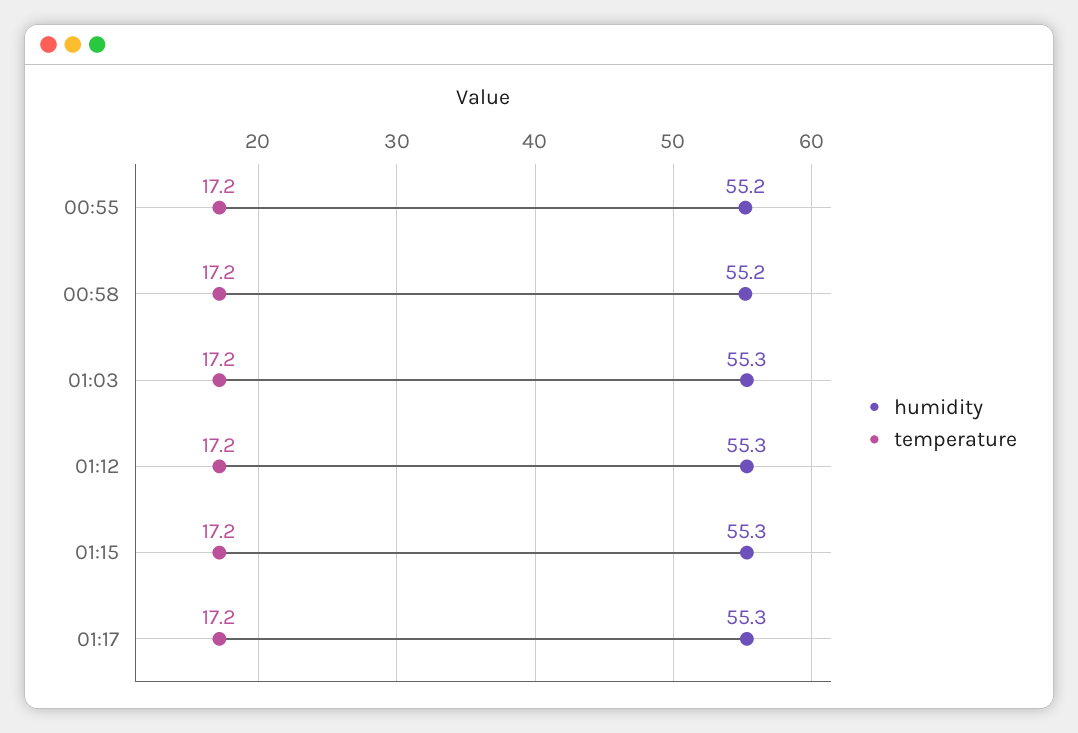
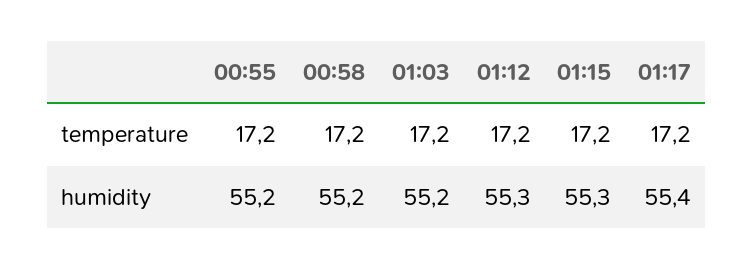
humidity, 01:03: 55.3 -> 55.2
humidity, 01:17: 55.3 -> 55.4

